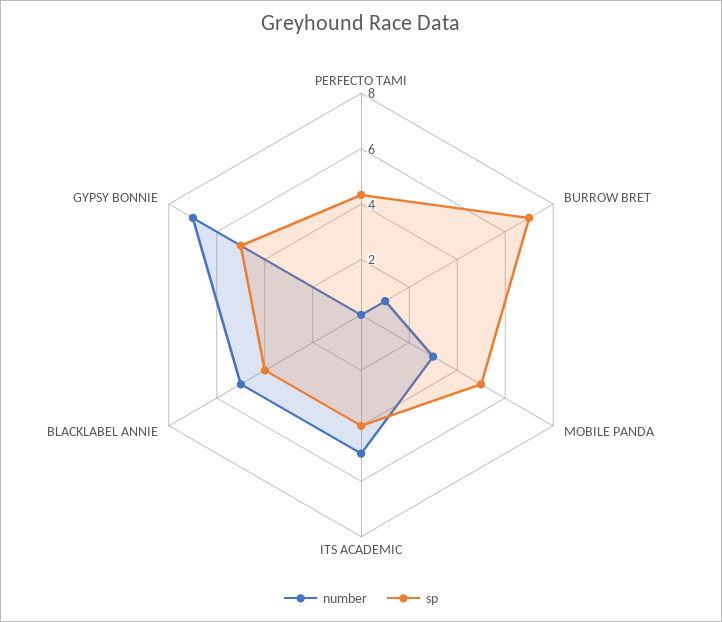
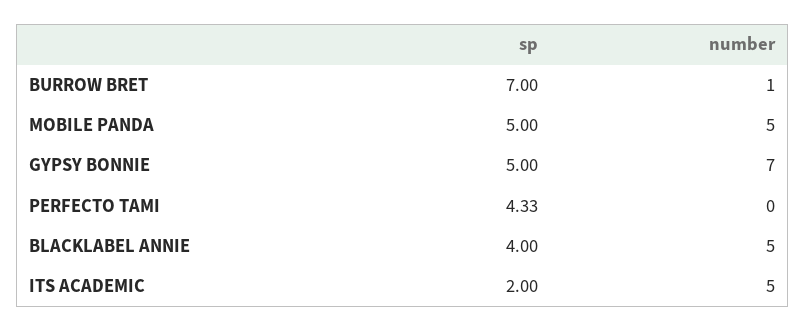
number, MOBILE PANDA: 3 -> 5
sp, ITS ACADEMIC: 4 -> 2

